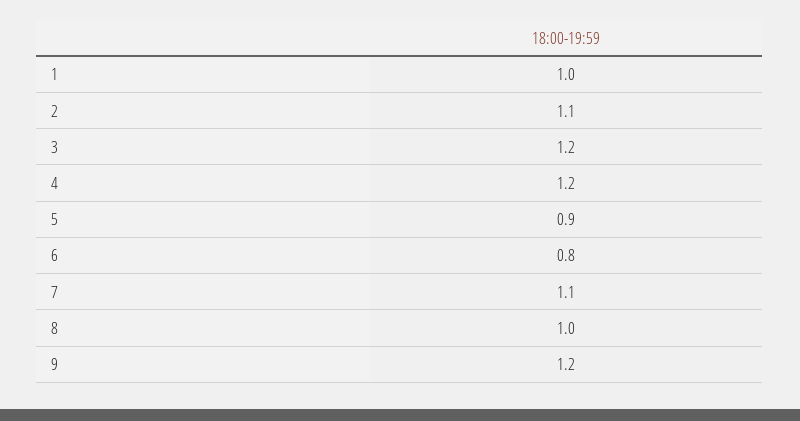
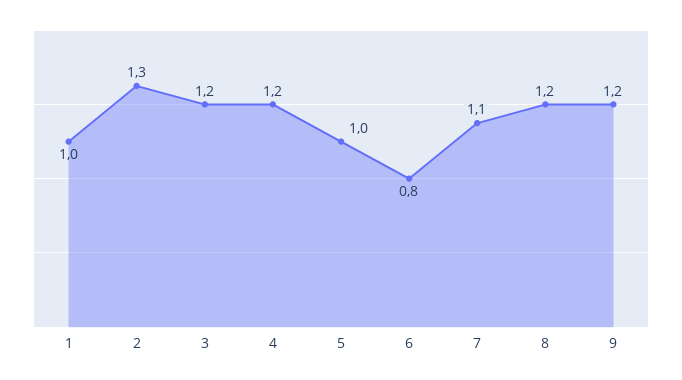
2: 1.1 -> 1.3
5: 0.9 -> 1
8: 1 -> 1.2

